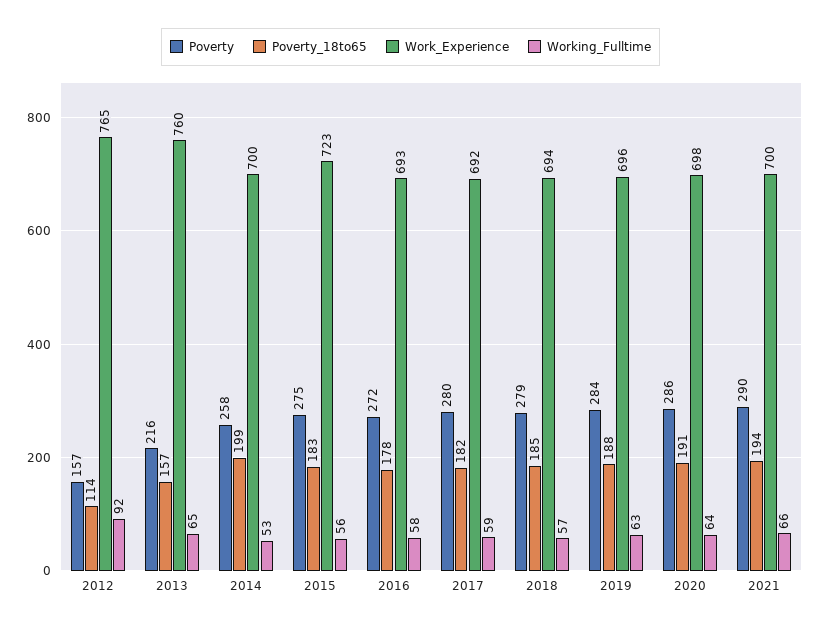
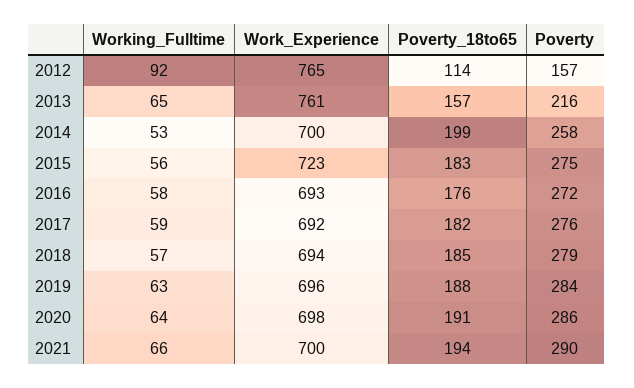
Work_Experience, 2013: 760 -> 761
Poverty_18to65, 2016: 178 -> 176
Poverty, 2017: 280 -> 276

